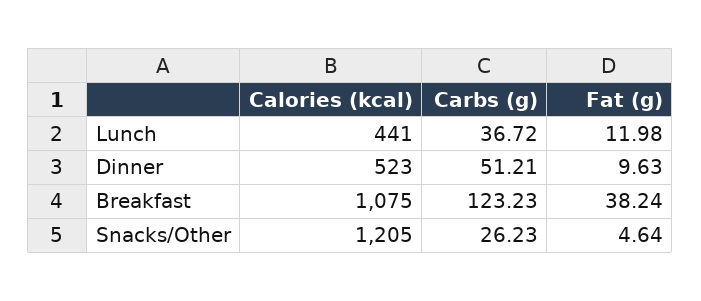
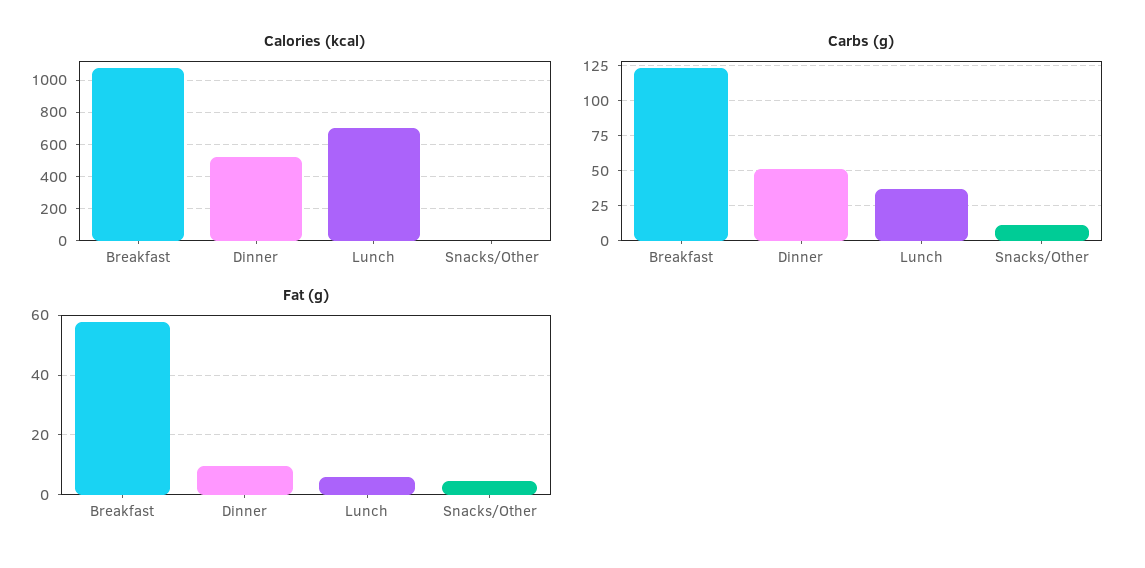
Calories (kcal), Lunch: 441 -> 700
Fat (g), Lunch: 11.98 -> 5
Fat (g), Breakfast: 38.24 -> 57.5
Calories (kcal), Snacks/Other: 1205 -> 0
Carbs (g), Snacks/Other: 26.23 -> 10

